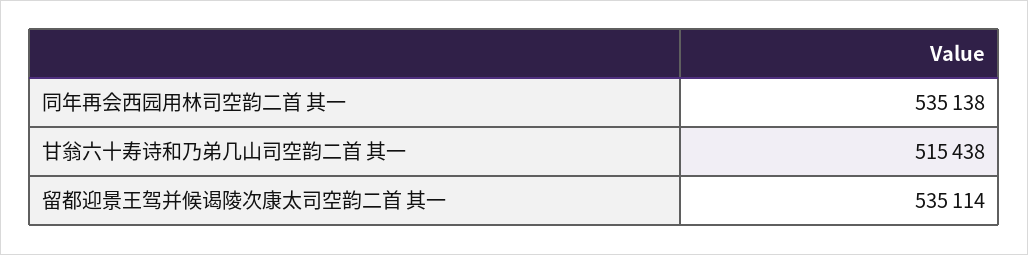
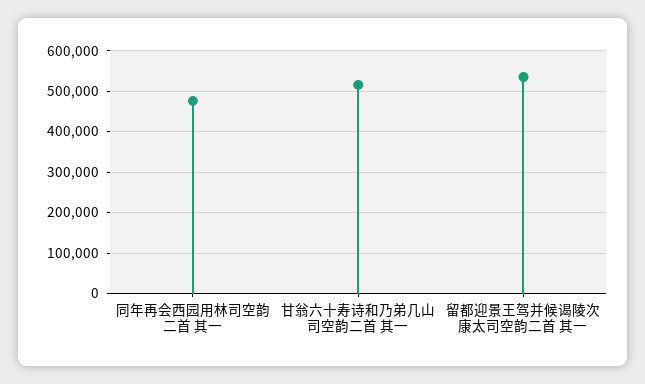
同年再会西园用林司空韵二首 其一: 535138 -> 480000

